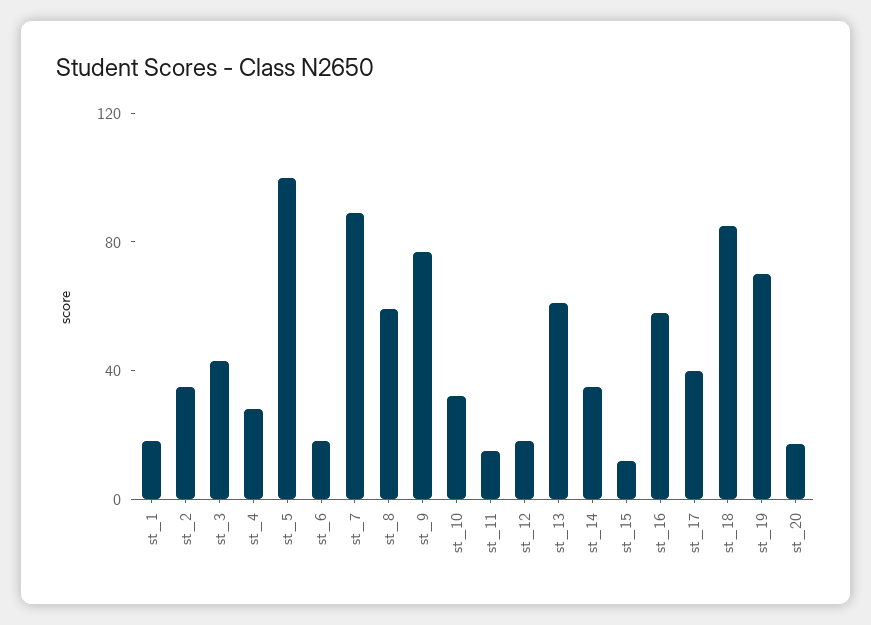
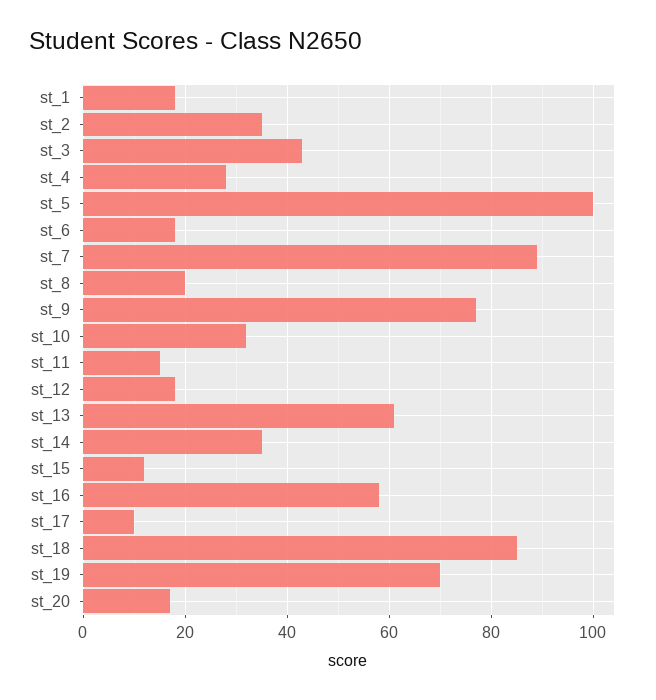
st_8: 60 -> 20
st_17: 40 -> 10

